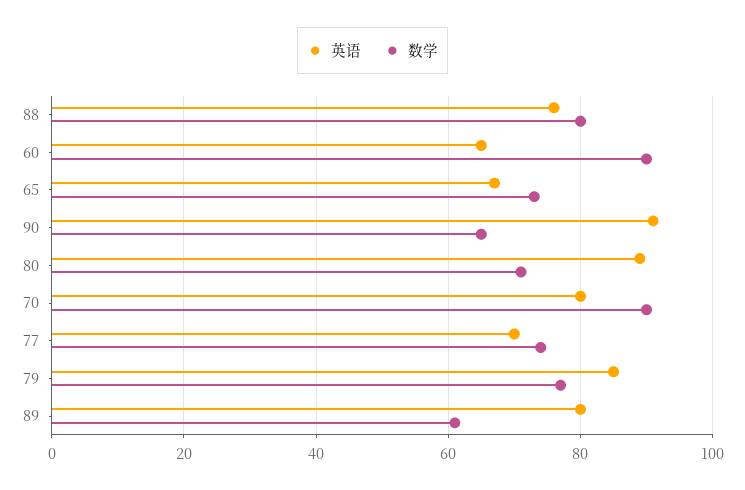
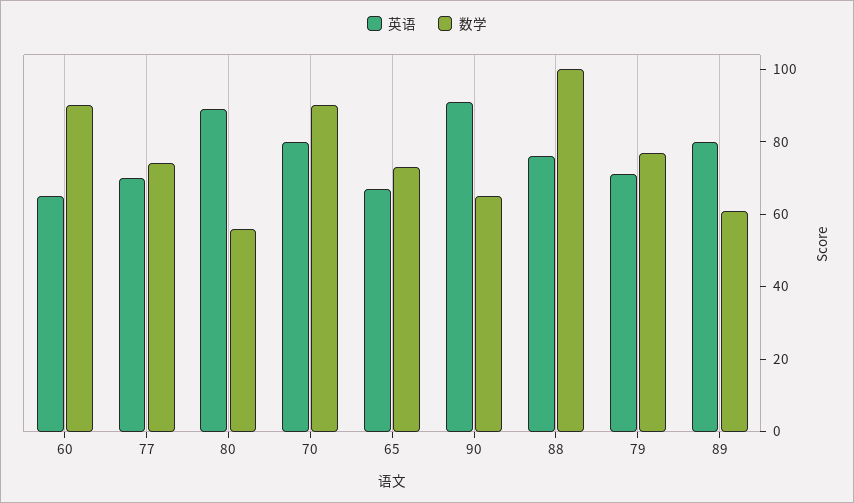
数学, 88: 80 -> 100
数学, 80: 70 -> 55
英语, 79: 85 -> 70

